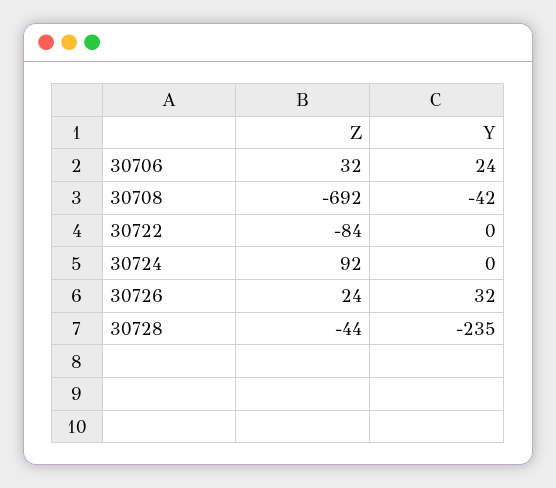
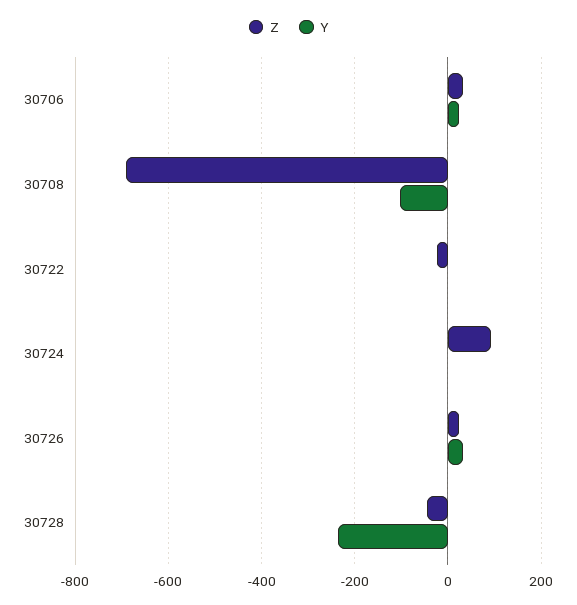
Y, 30708: -42 -> -100
Z, 30722: -84 -> -20

